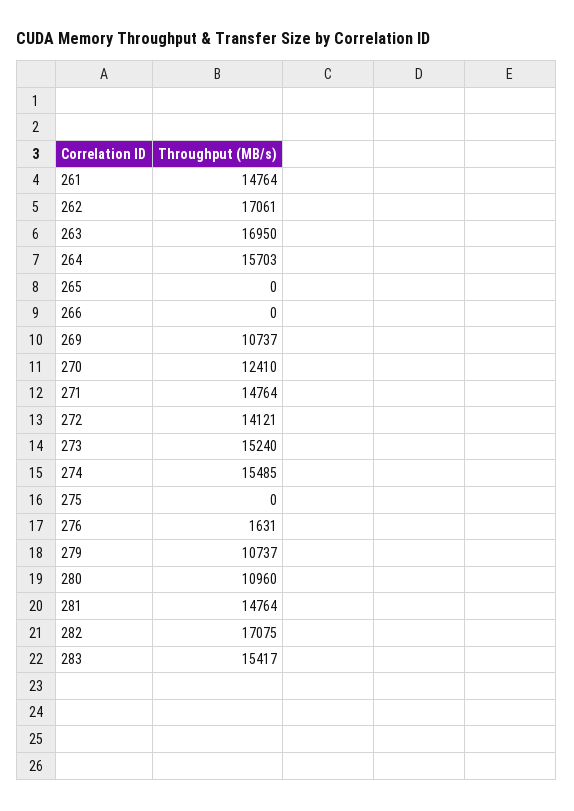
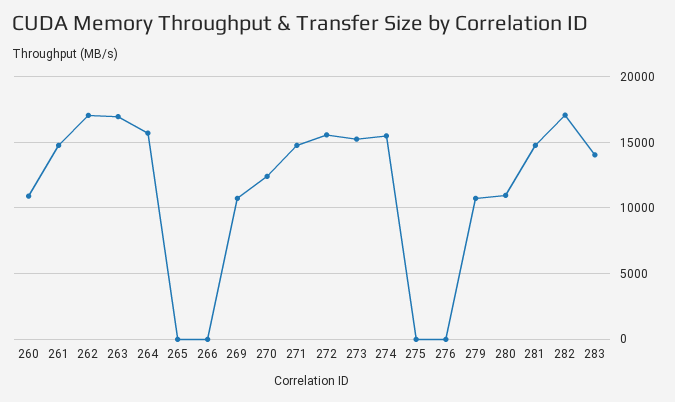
272: 14121 -> 15500
276: 1631 -> 0
283: 15417 -> 14000
260: none -> 11000

